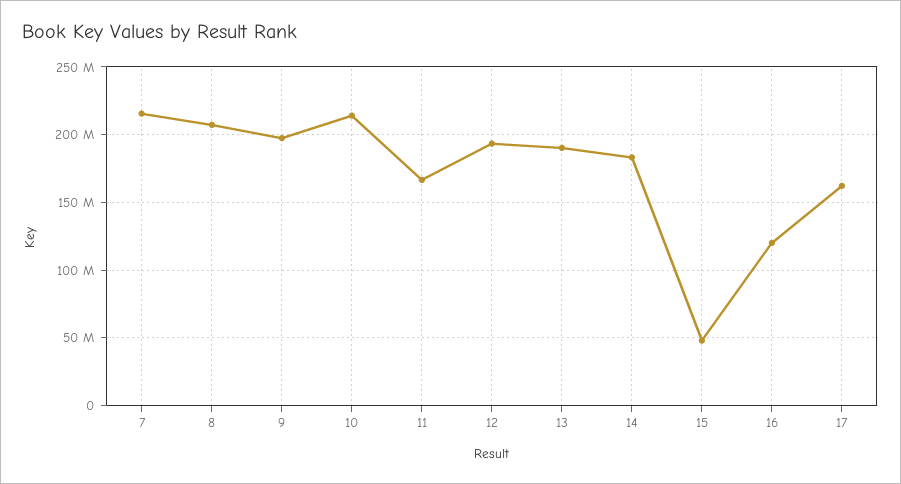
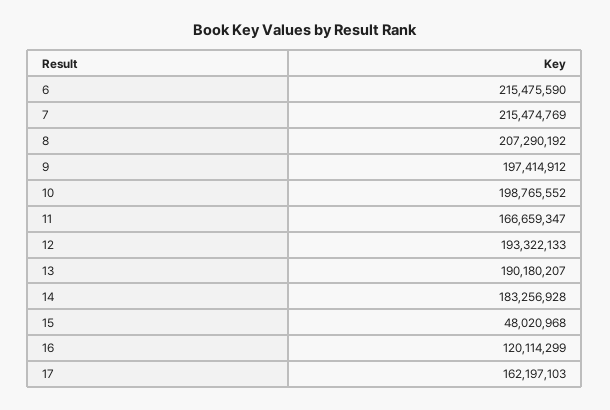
10: 215000000 -> 198765552
6: none -> 215475590

